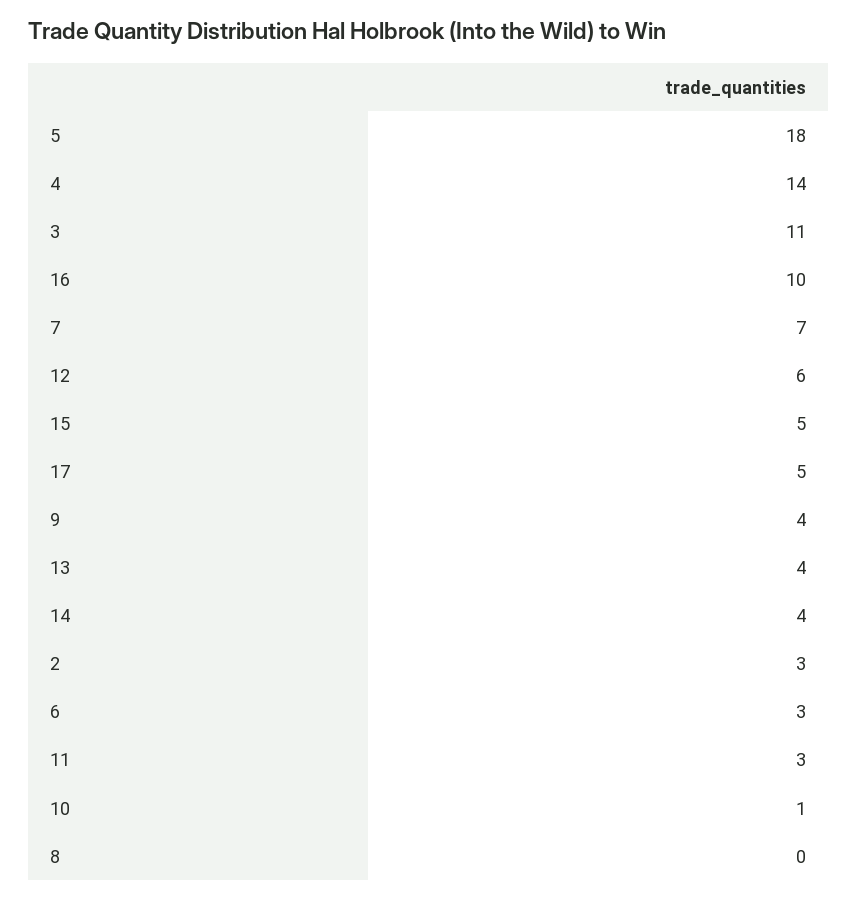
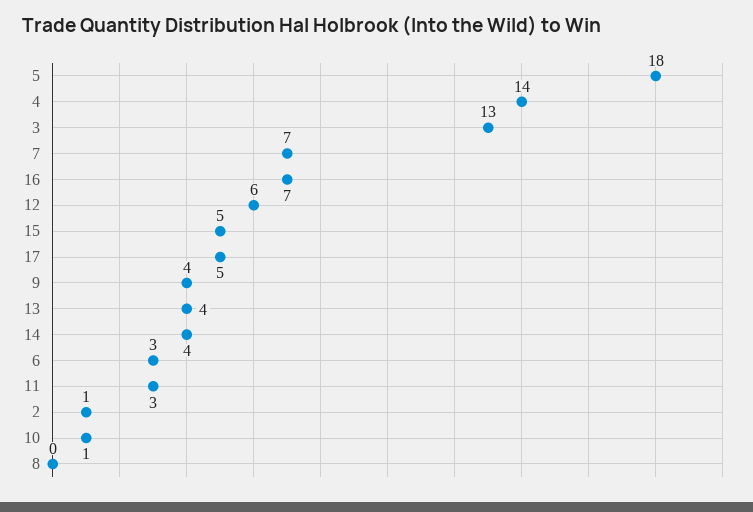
3: 11 -> 13
16: 10 -> 7
2: 3 -> 1

